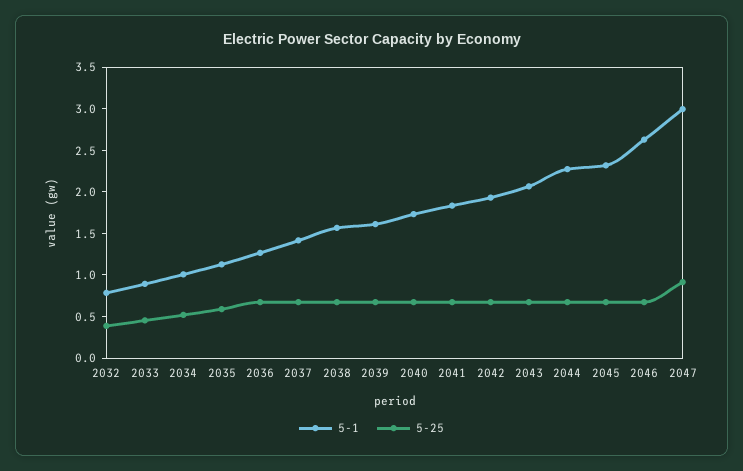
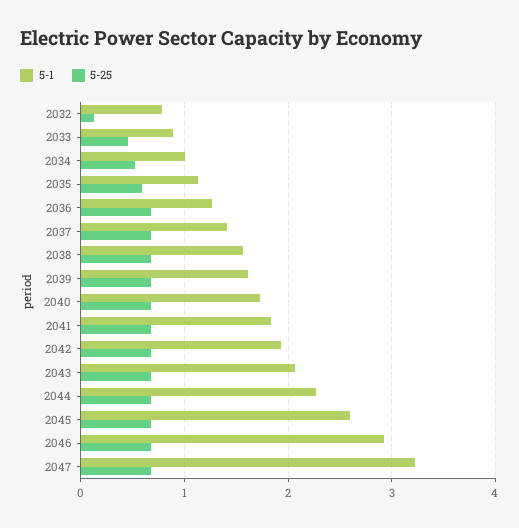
5-25, 2032: 0.4 -> 0.1
5-1, 2045: 2.3 -> 2.6
5-1, 2046: 2.6 -> 2.9
5-1, 2047: 3 -> 3.2
5-25, 2047: 0.9 -> 0.7

